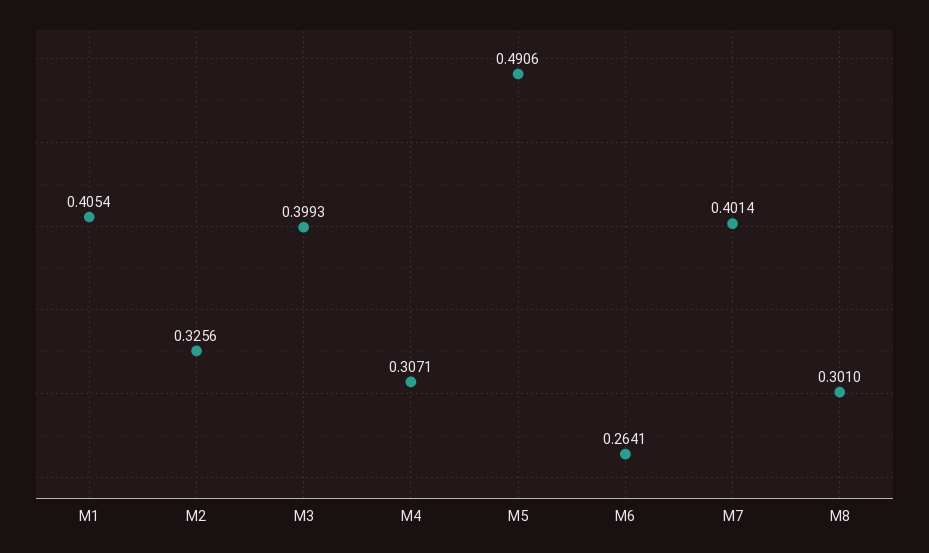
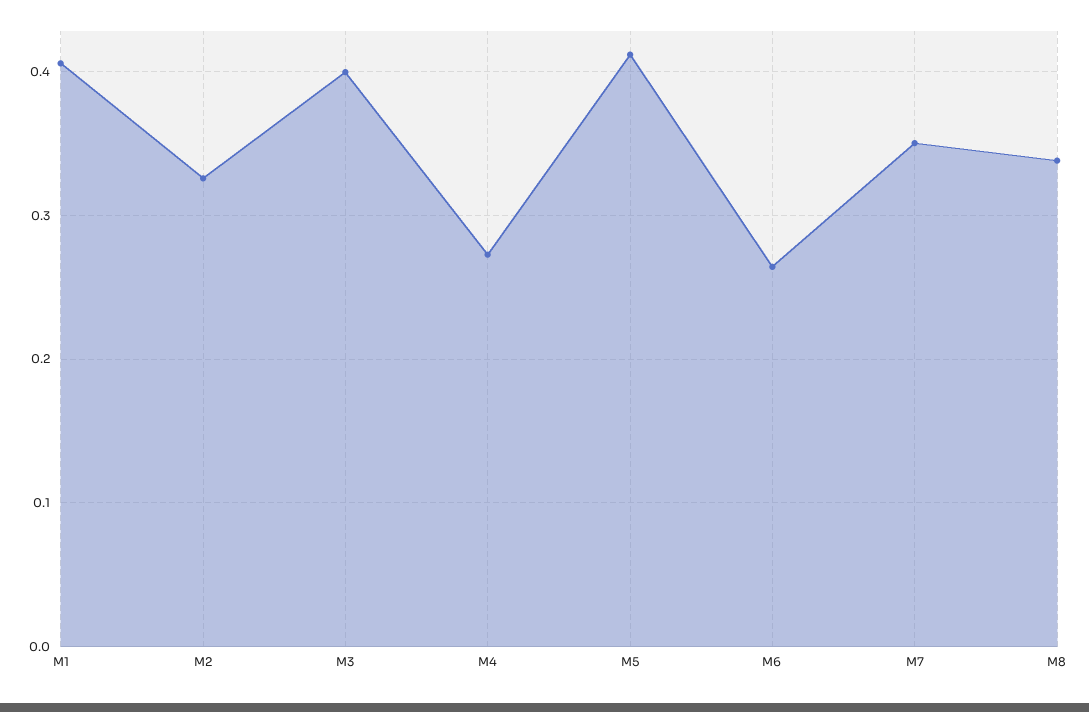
M4: 0.3071 -> 0.27
M5: 0.4906 -> 0.41
M7: 0.4014 -> 0.35
M8: 0.301 -> 0.34

